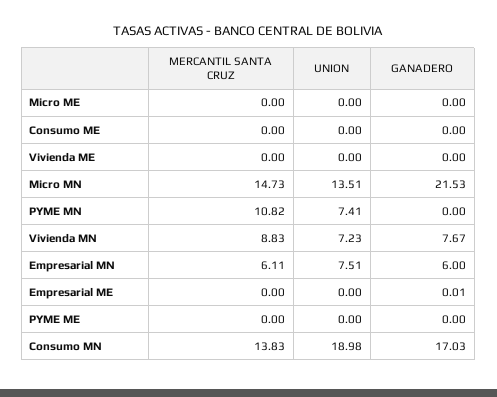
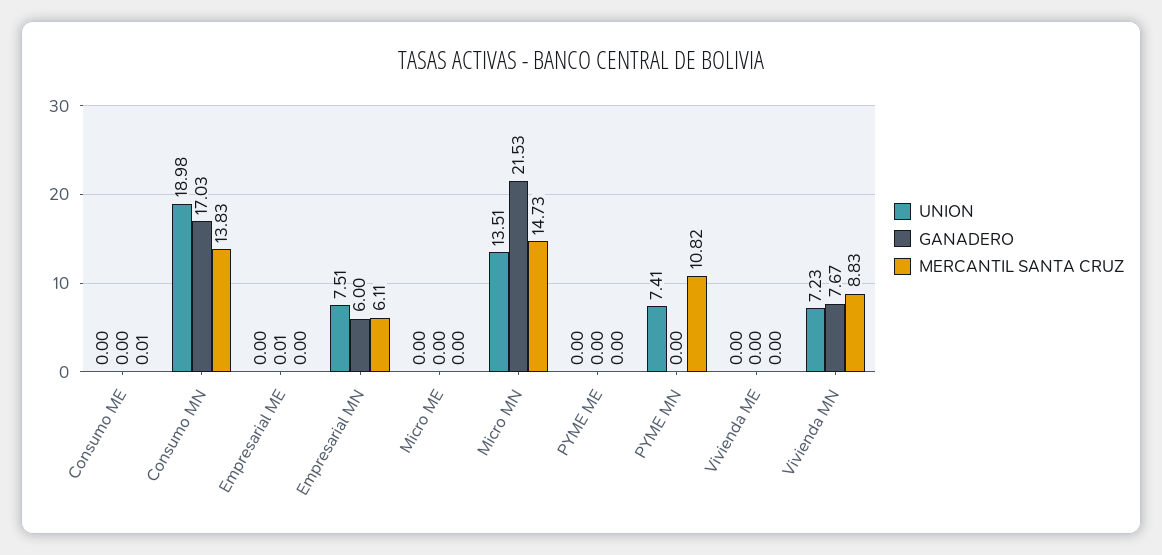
MERCANTIL SANTA CRUZ, Consumo ME: 0 -> 0.01

